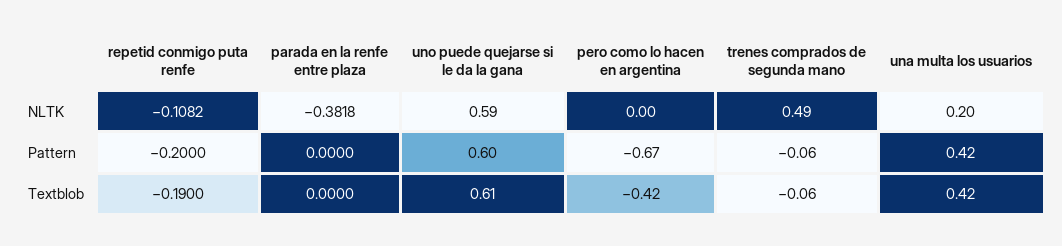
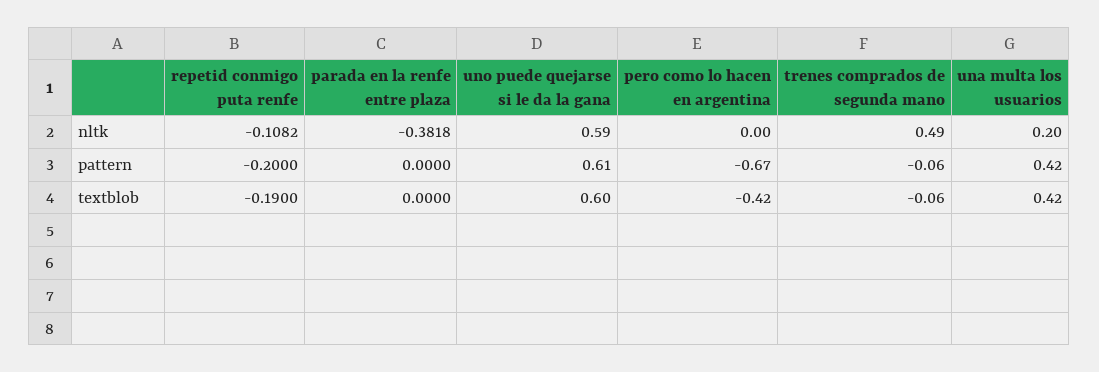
uno puede quejarse si le da la gana, Pattern: 0.6 -> 0.61
uno puede quejarse si le da la gana, Textblob: 0.61 -> 0.6

